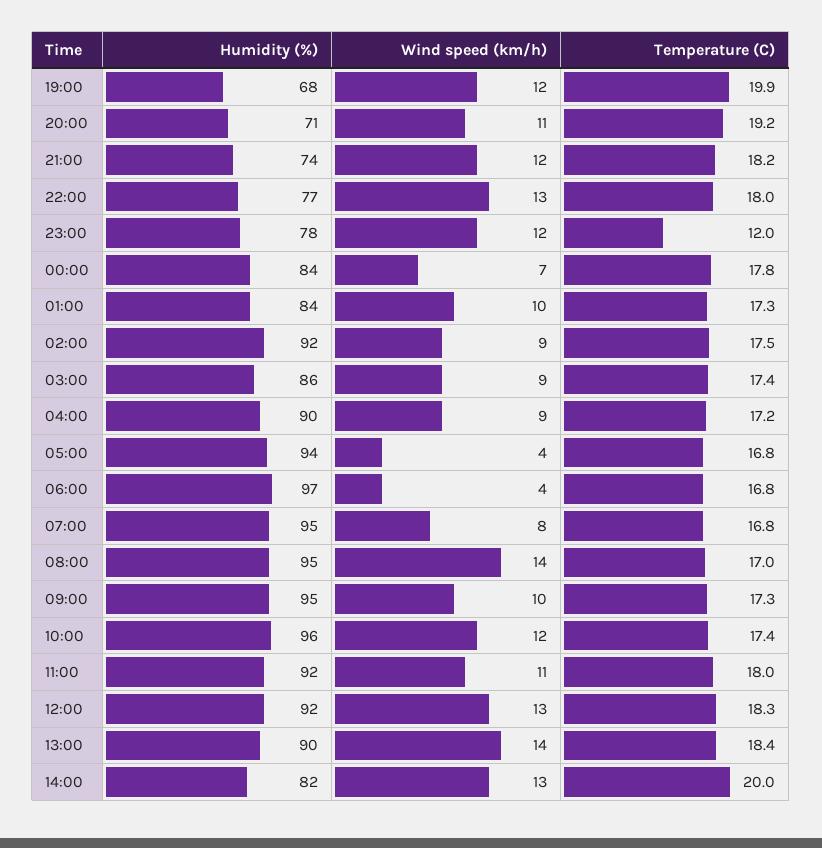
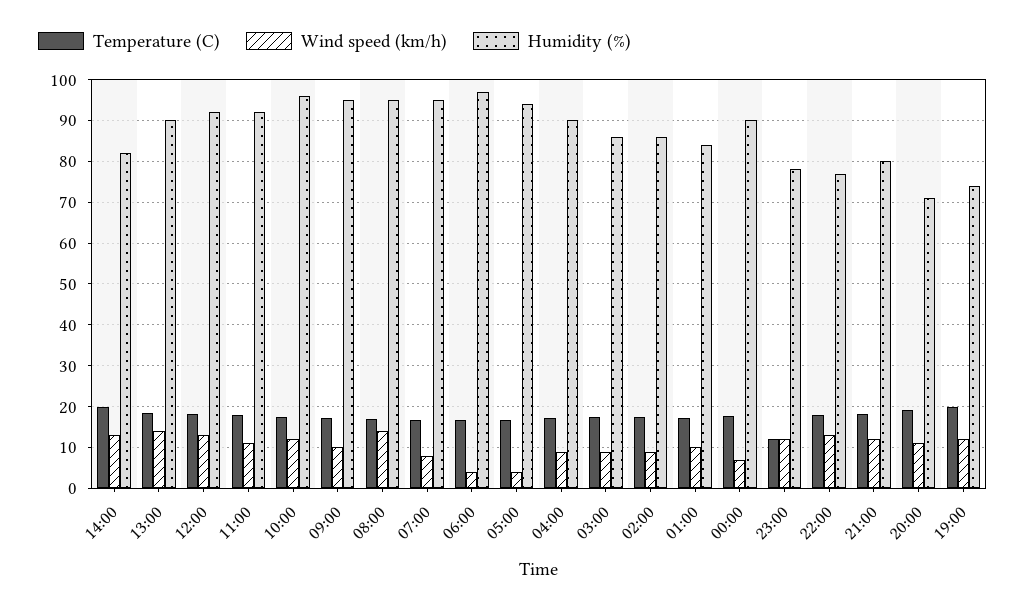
Humidity (%), 19:00: 68 -> 74
Humidity (%), 21:00: 74 -> 80
Humidity (%), 00:00: 84 -> 90
Humidity (%), 02:00: 92 -> 86

